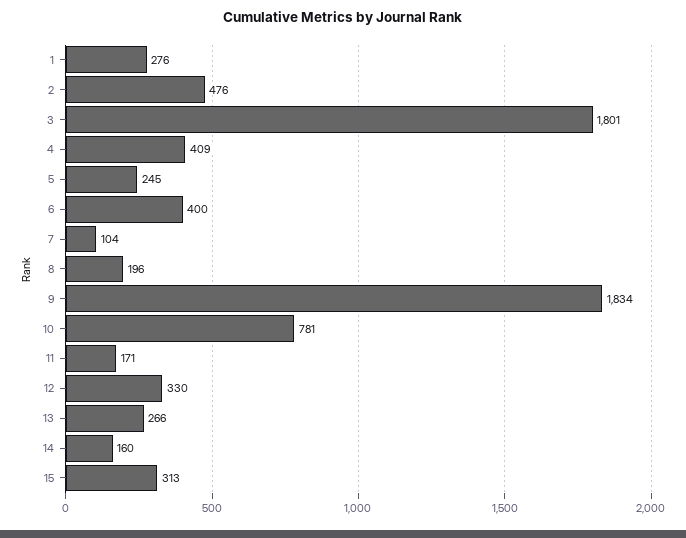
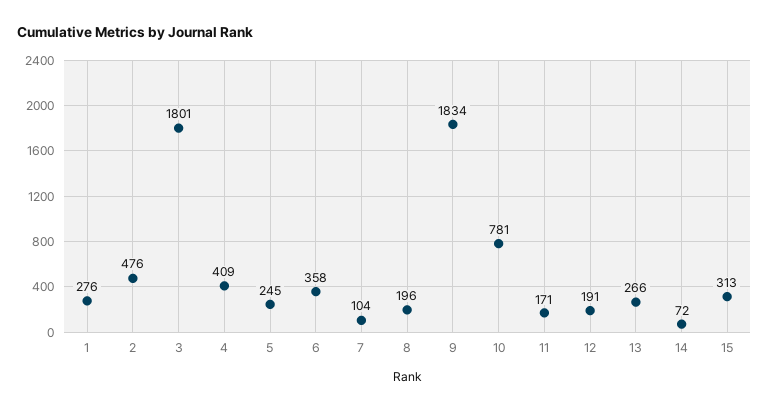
6: 400 -> 358
12: 330 -> 191
14: 160 -> 72

